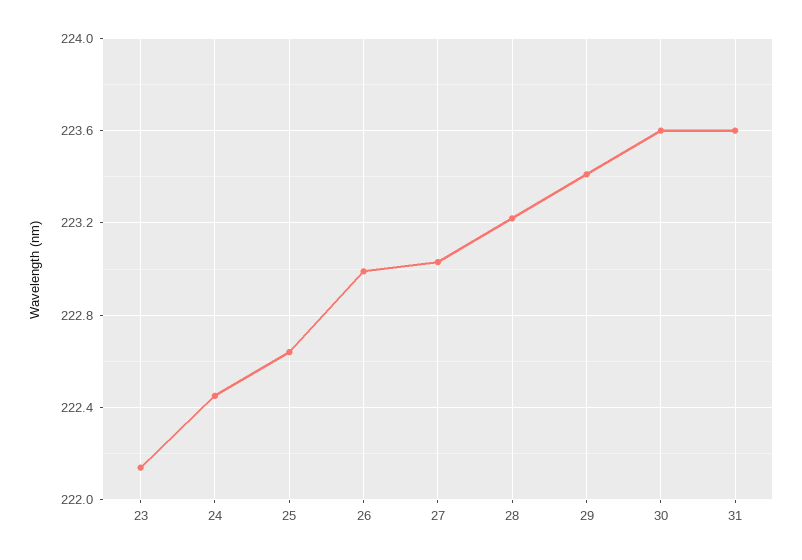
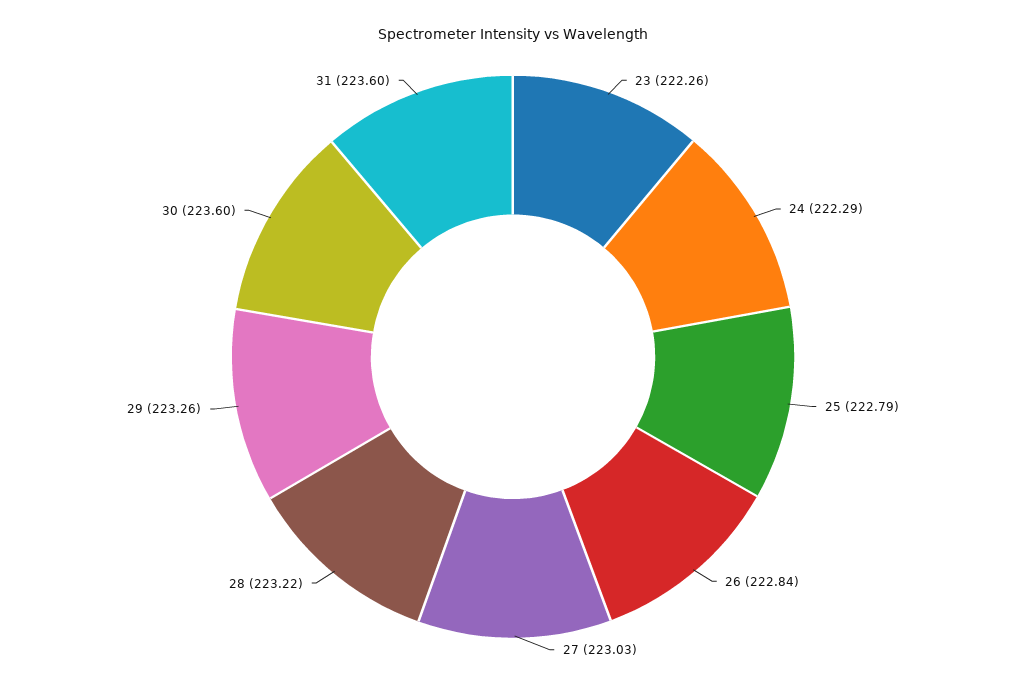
23: 222.15 -> 222.26
24: 222.45 -> 222.29
25: 222.65 -> 222.79
26: 223 -> 222.84
29: 223.4 -> 223.26

